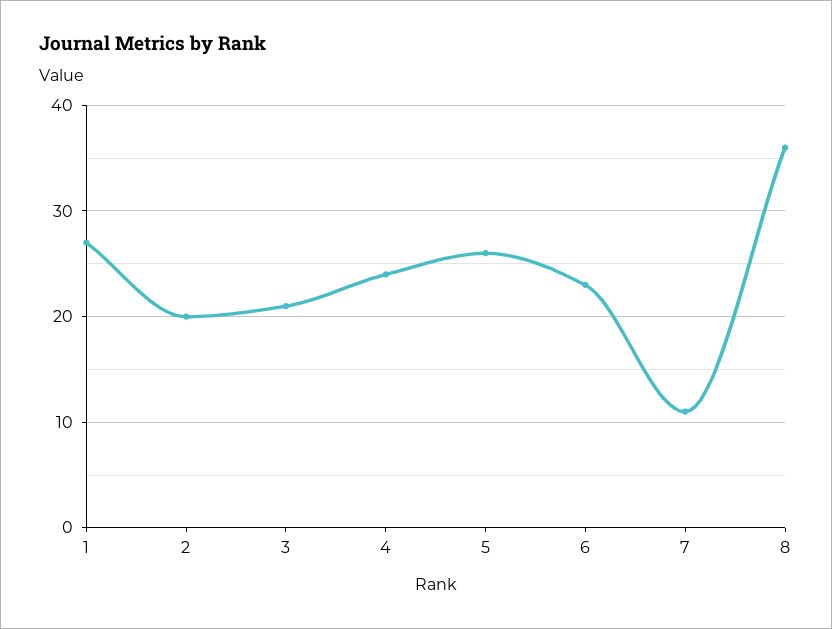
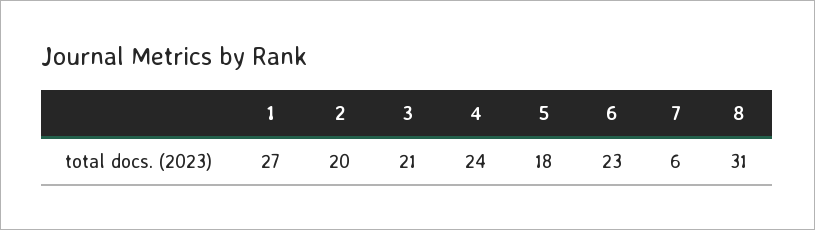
5: 26 -> 18
7: 11 -> 6
8: 36 -> 31

